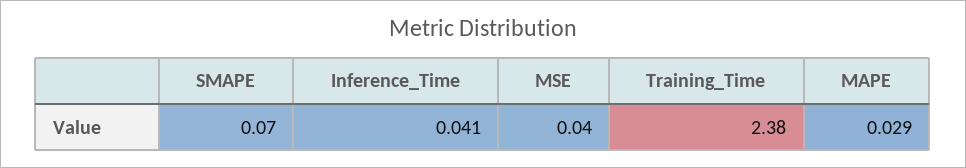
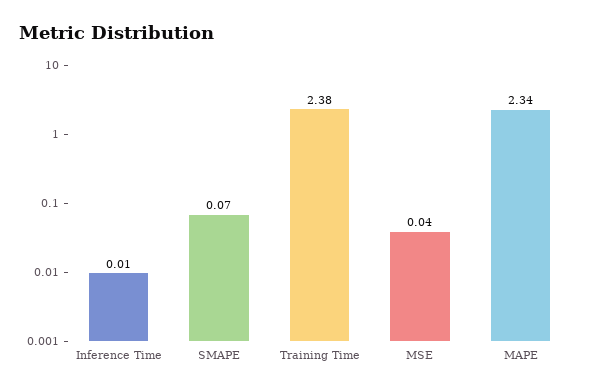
Inference_Time: 0.041 -> 0.01
MAPE: 0.029 -> 2.34

